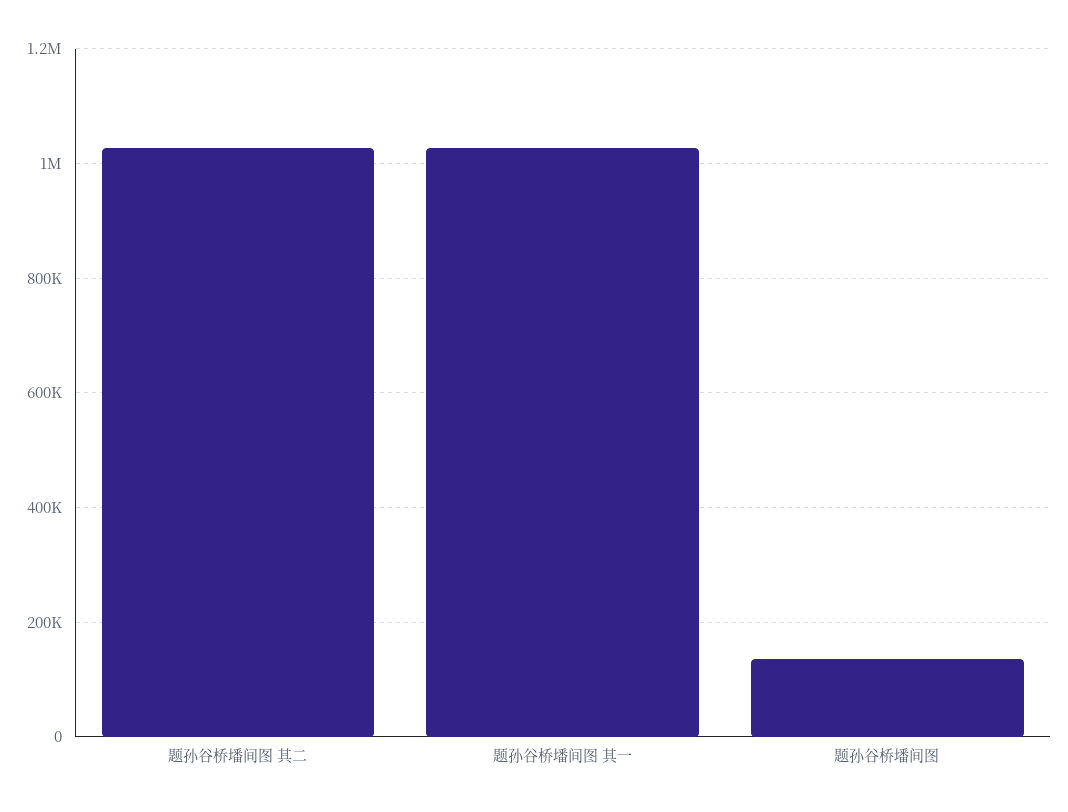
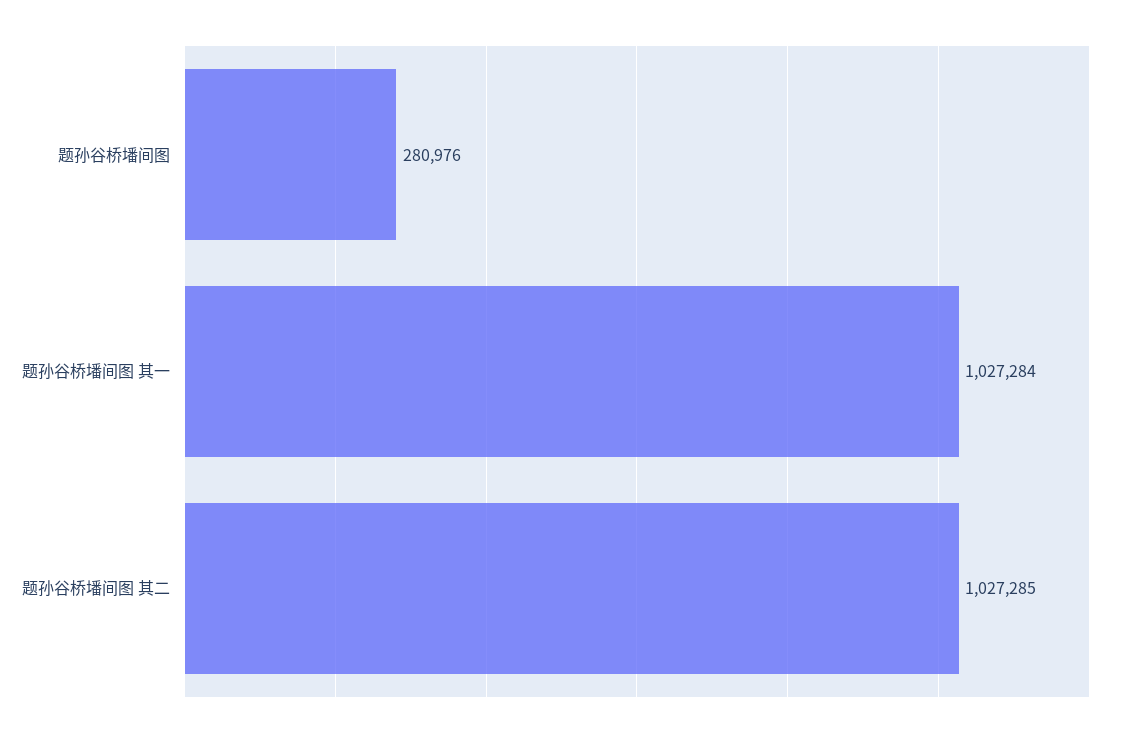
题孙谷桥墦间图: 140000 -> 280976

